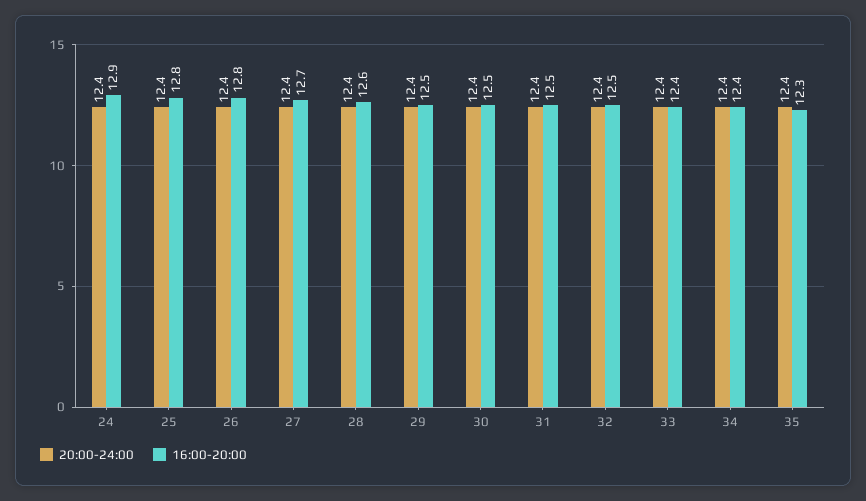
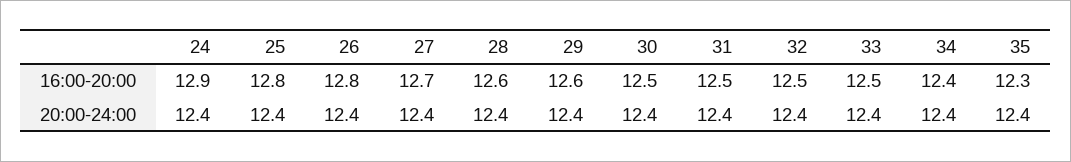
16:00-20:00, 29: 12.5 -> 12.6
16:00-20:00, 33: 12.4 -> 12.5

